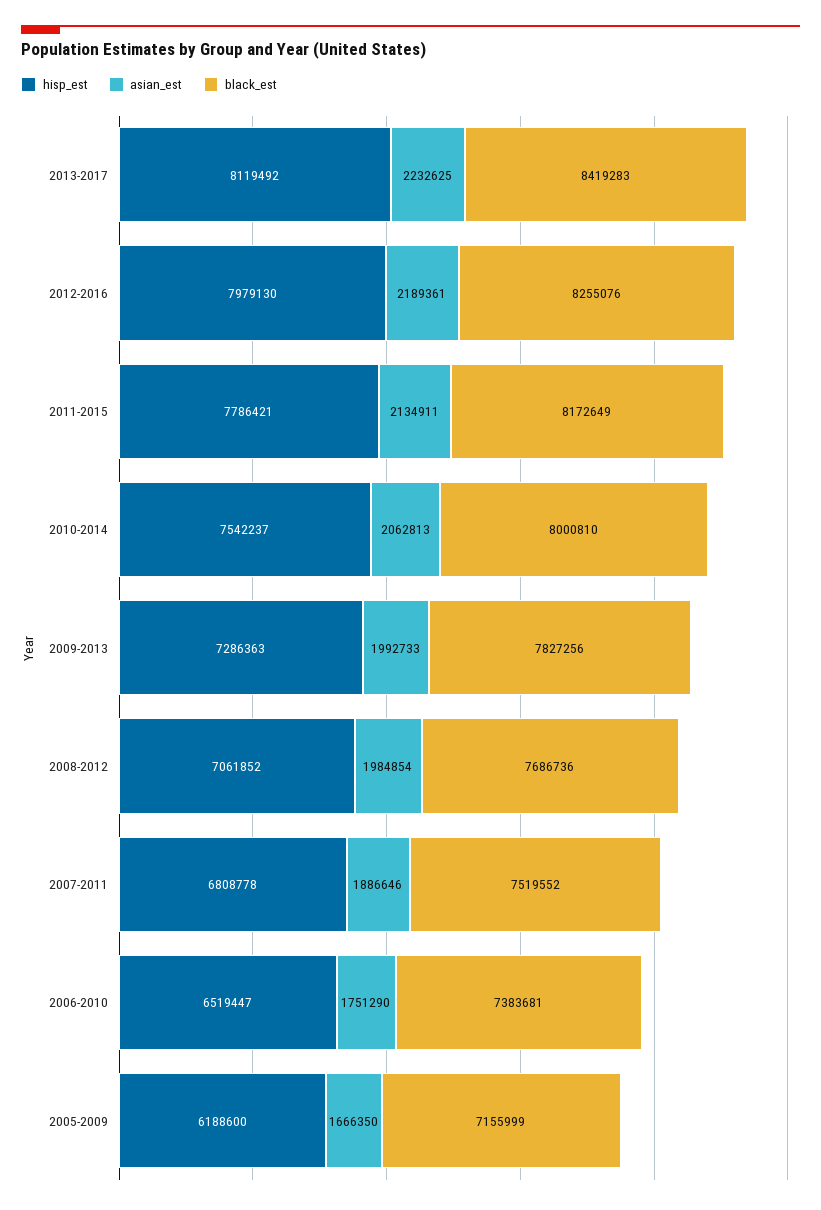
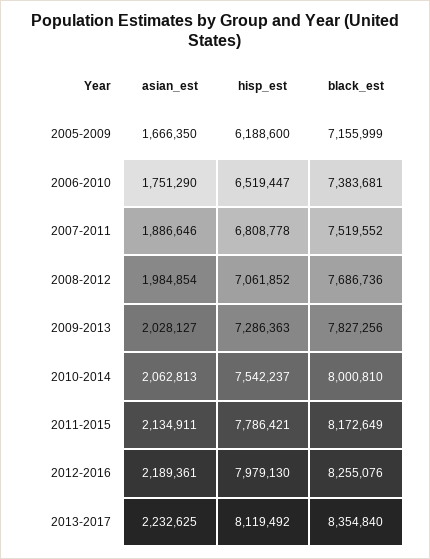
black_est, 2013-2017: 8419283 -> 8354840
asian_est, 2009-2013: 1992733 -> 2028127

